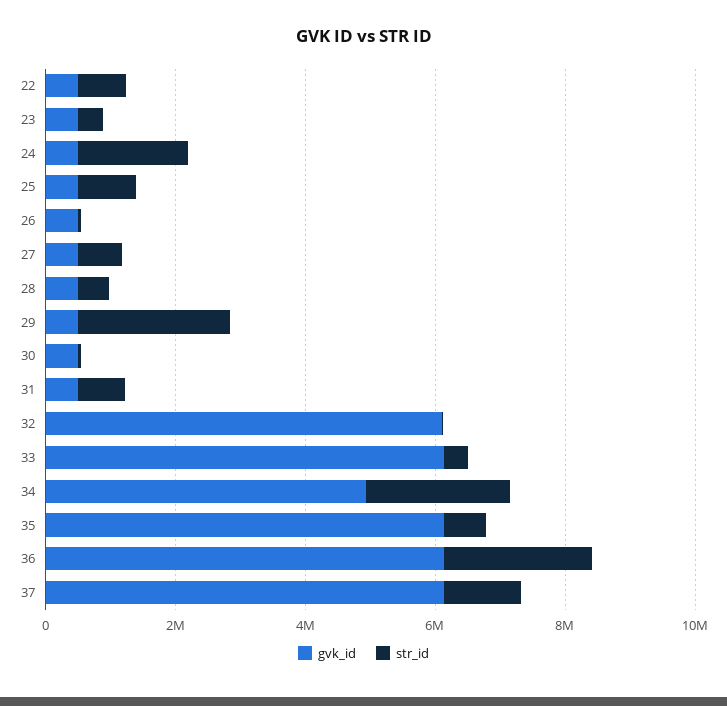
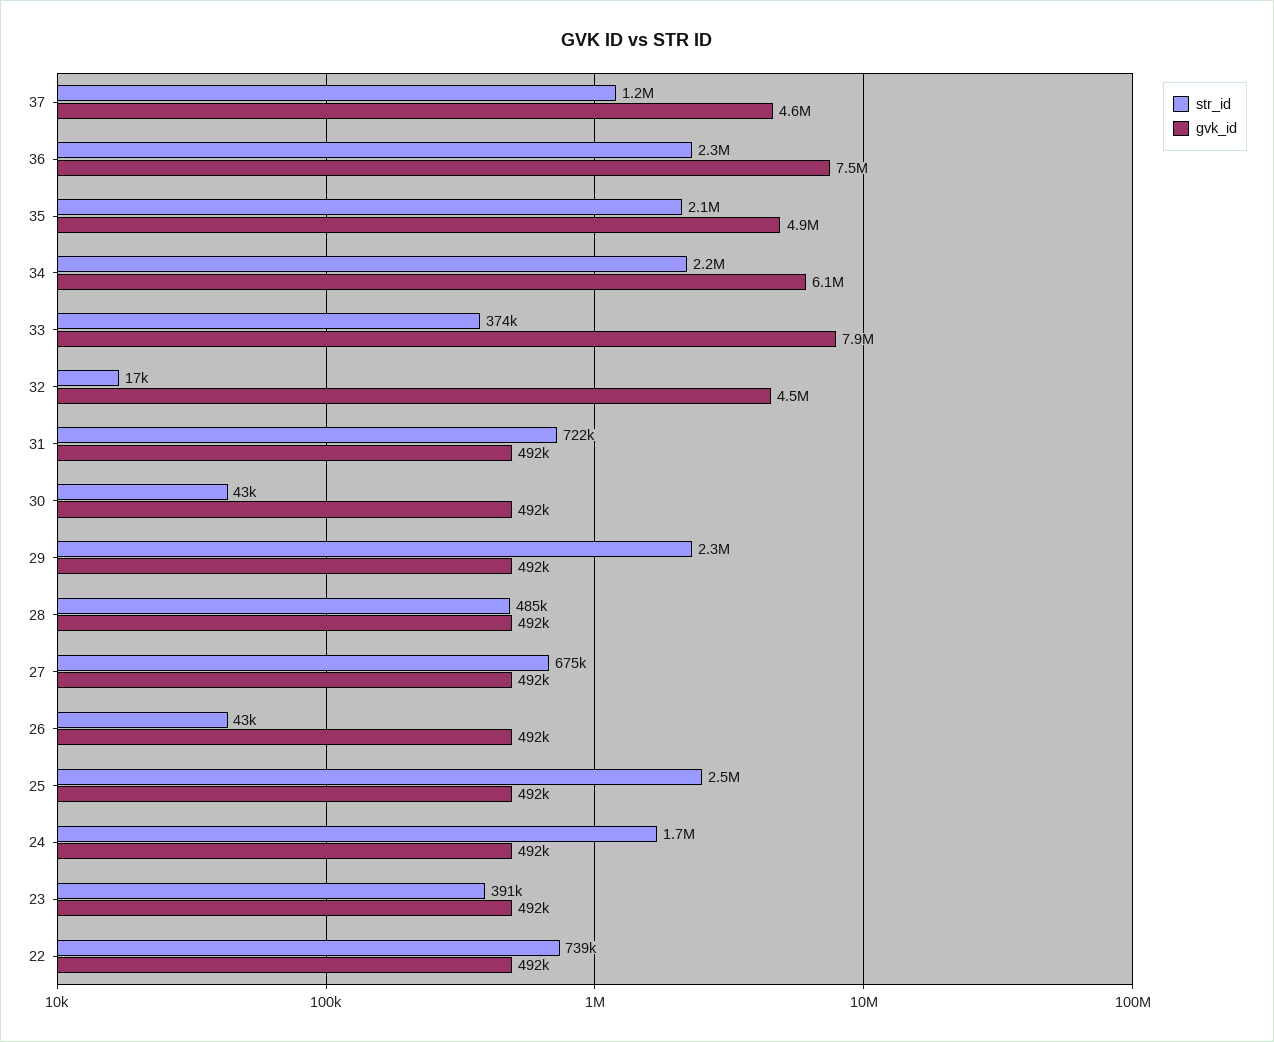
str_id, 25: 1000000 -> 2500000
gvk_id, 32: 6000000 -> 4500000
gvk_id, 33: 6000000 -> 7900000
gvk_id, 34: 5000000 -> 6100000
gvk_id, 35: 6000000 -> 4900000
str_id, 35: 500000 -> 2100000
gvk_id, 36: 6000000 -> 7500000
gvk_id, 37: 6000000 -> 4600000

